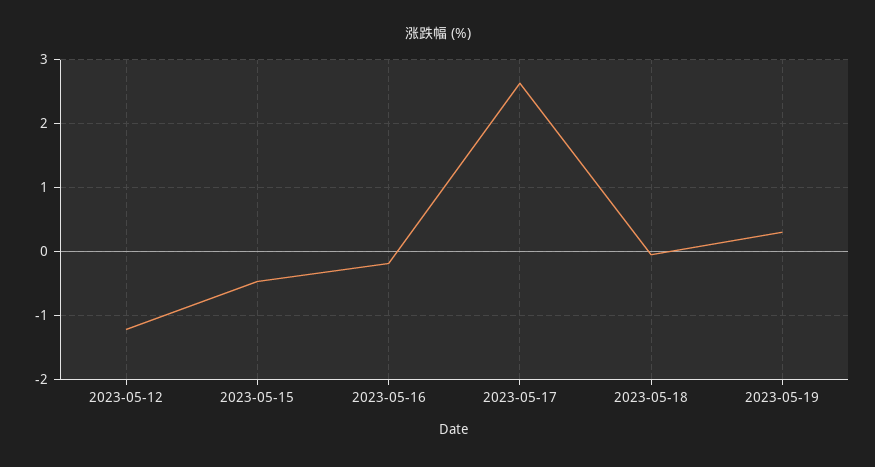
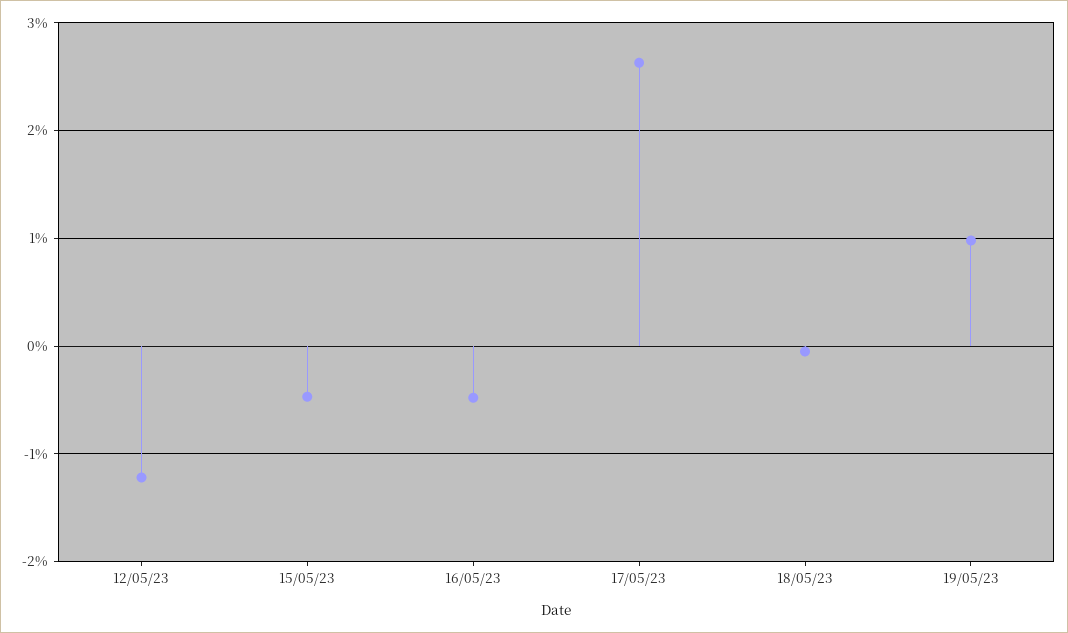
2023-05-16: -0.2 -> -0.5
2023-05-19: 0.3 -> 1

